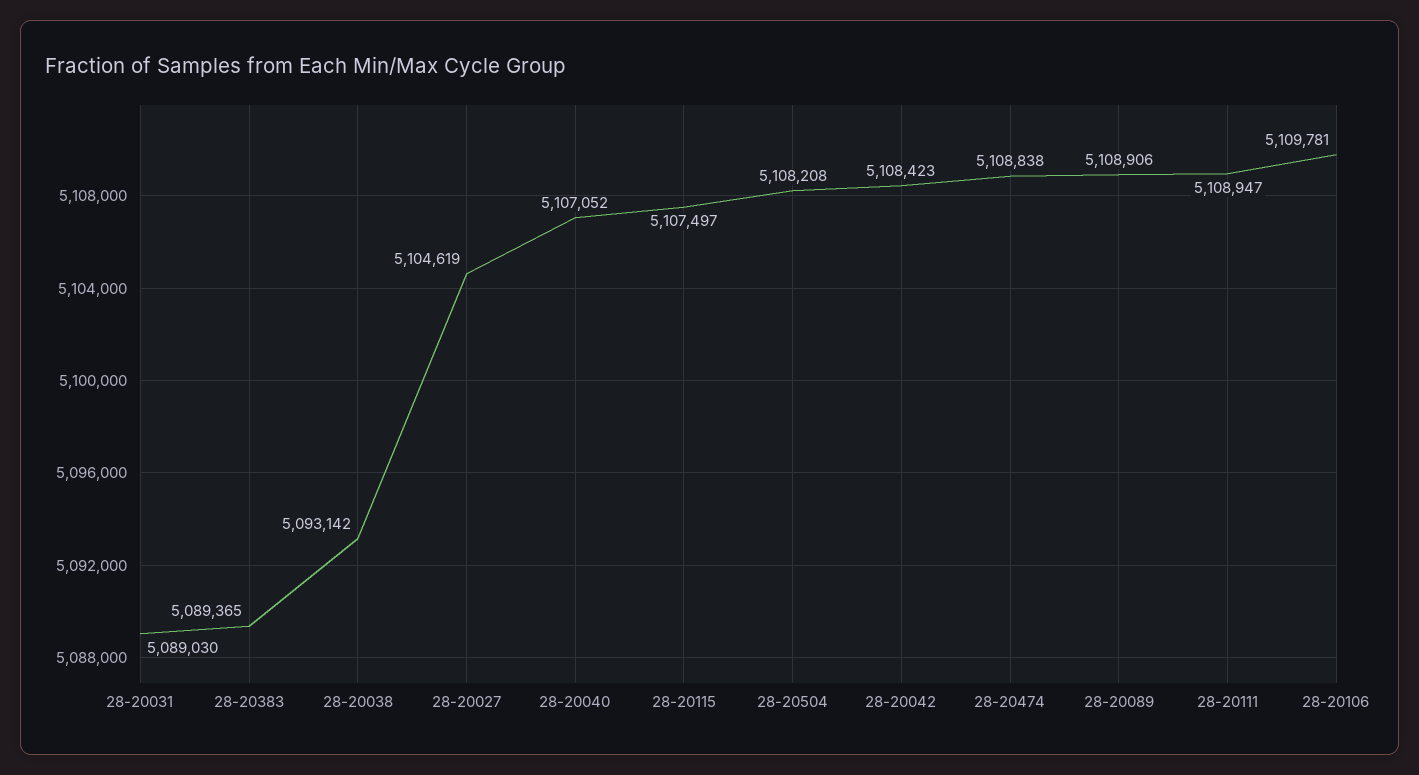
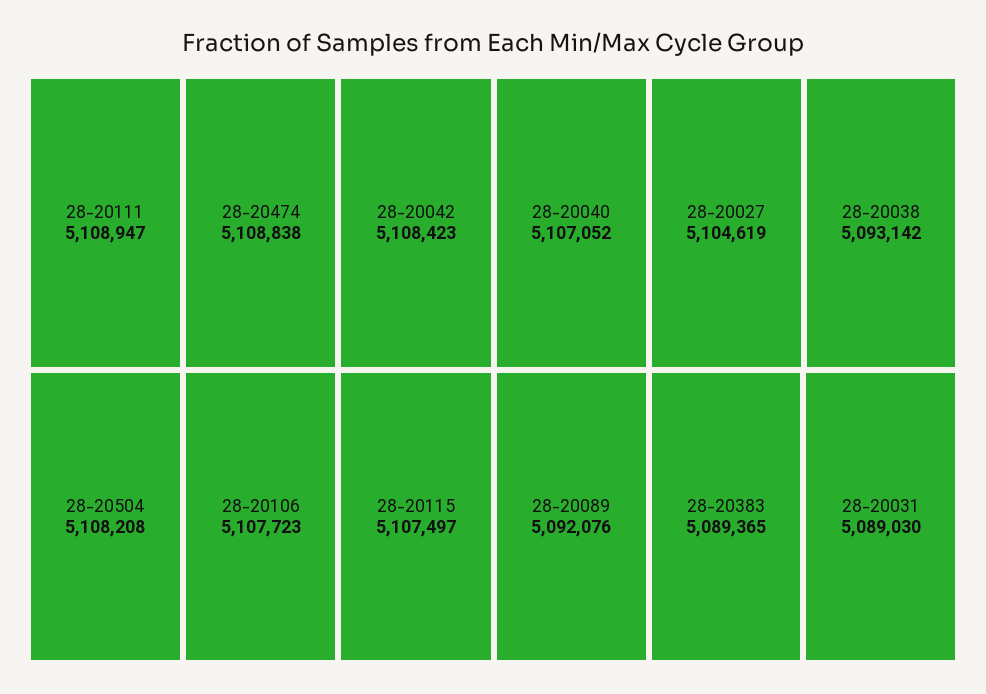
28-20089: 5108906 -> 5092076
28-20106: 5109781 -> 5107723

